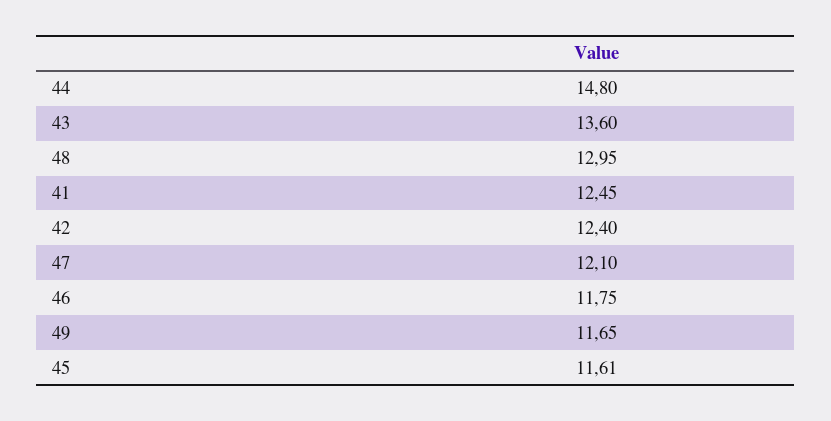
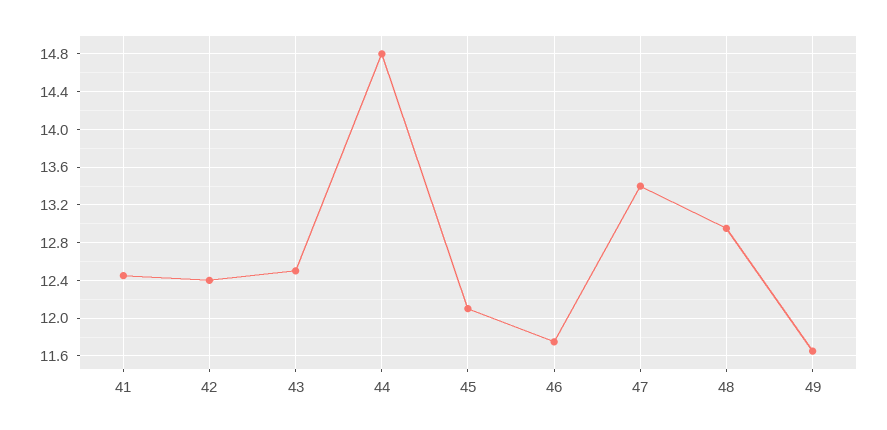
43: 13.6 -> 12.5
47: 12.1 -> 13.4
45: 11.61 -> 12.1

